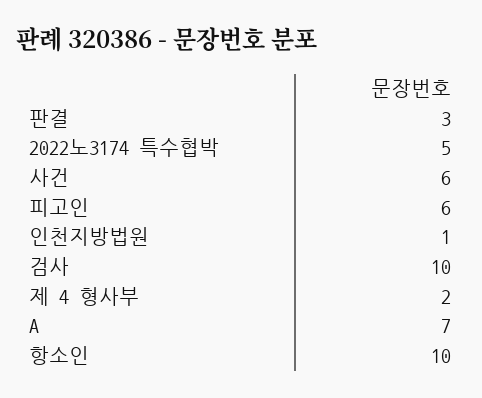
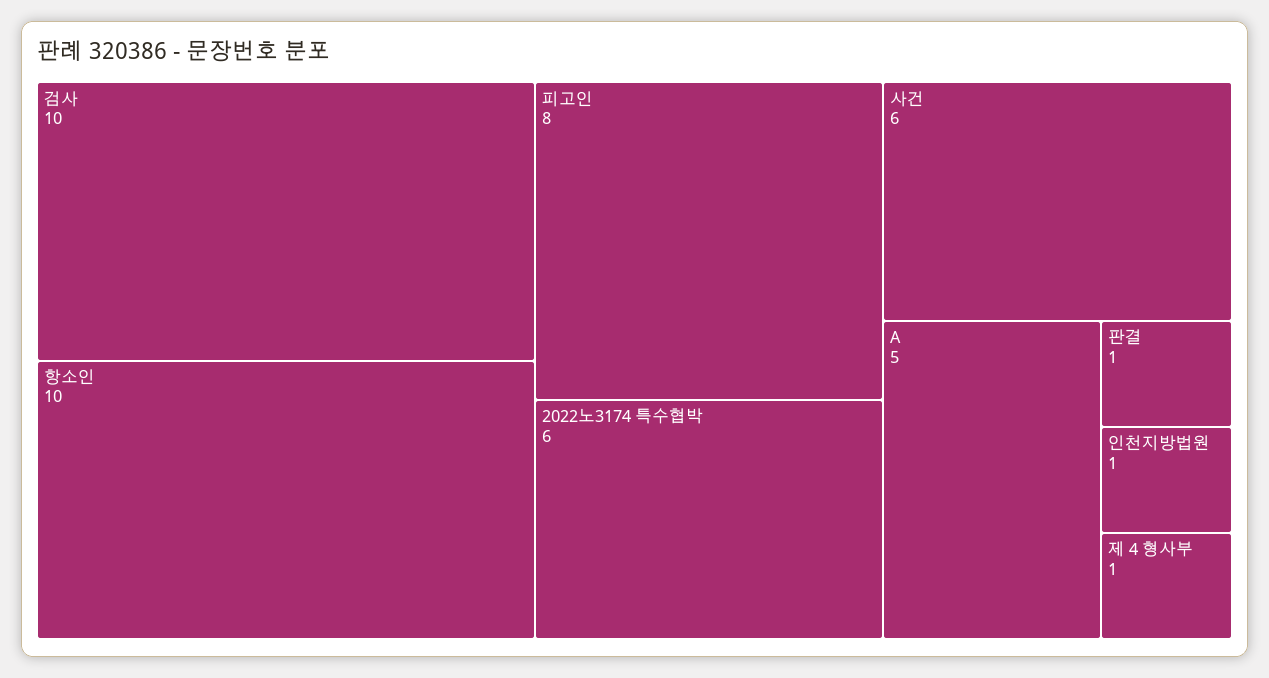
판결: 3 -> 1
2022노3174 특수협박: 5 -> 6
피고인: 6 -> 8
제 4 형사부: 2 -> 1
A: 7 -> 5

